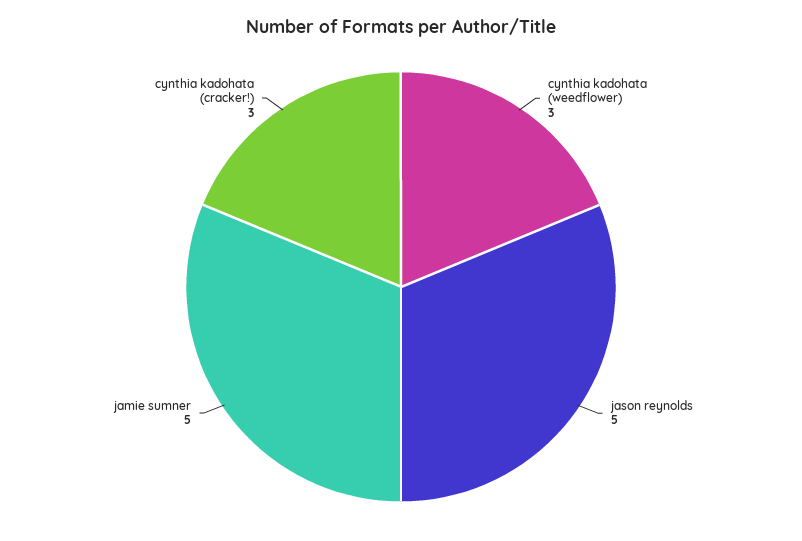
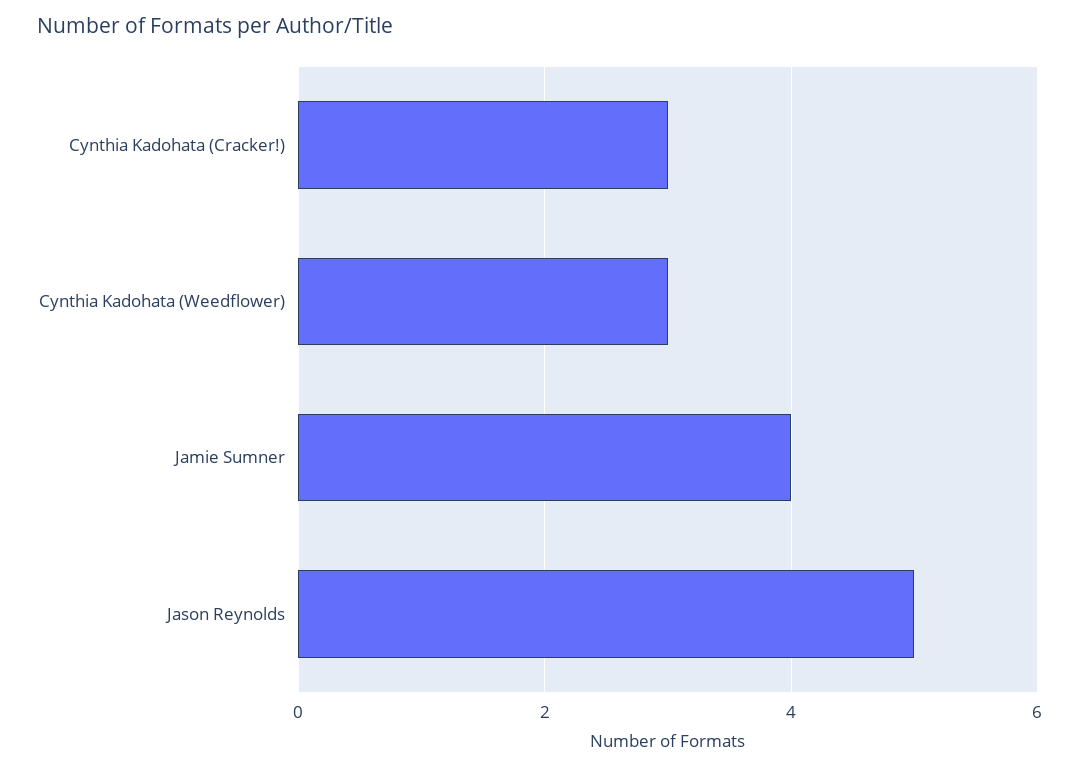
jamie sumner: 5 -> 4

